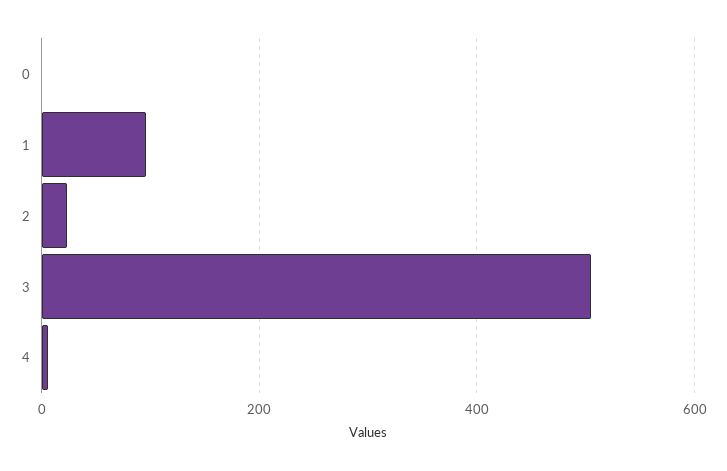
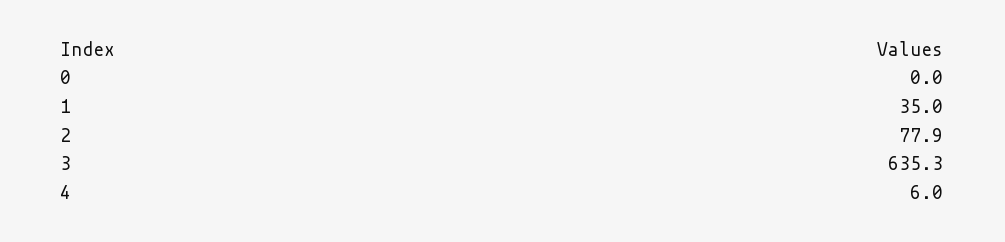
1: 100 -> 35
2: 20 -> 77.9
3: 500 -> 635.3

